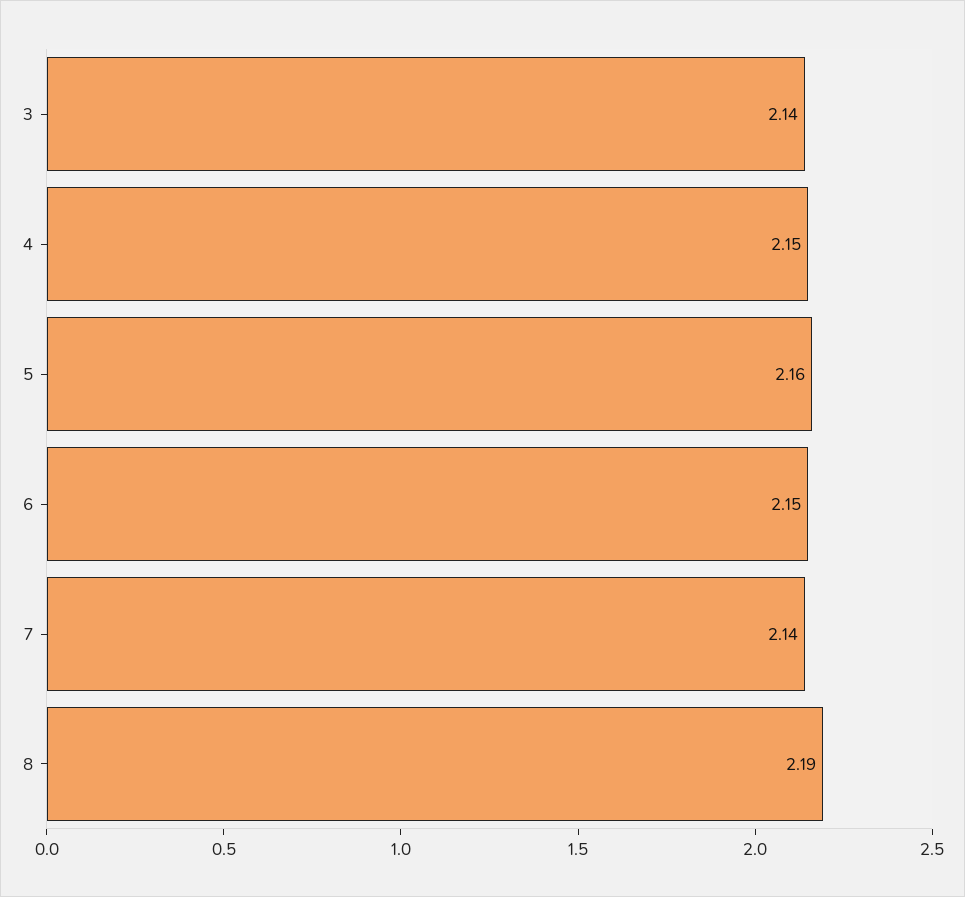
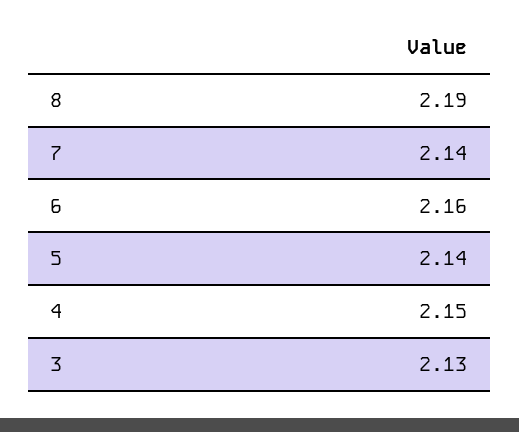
3: 2.14 -> 2.13
5: 2.16 -> 2.14
6: 2.15 -> 2.16

